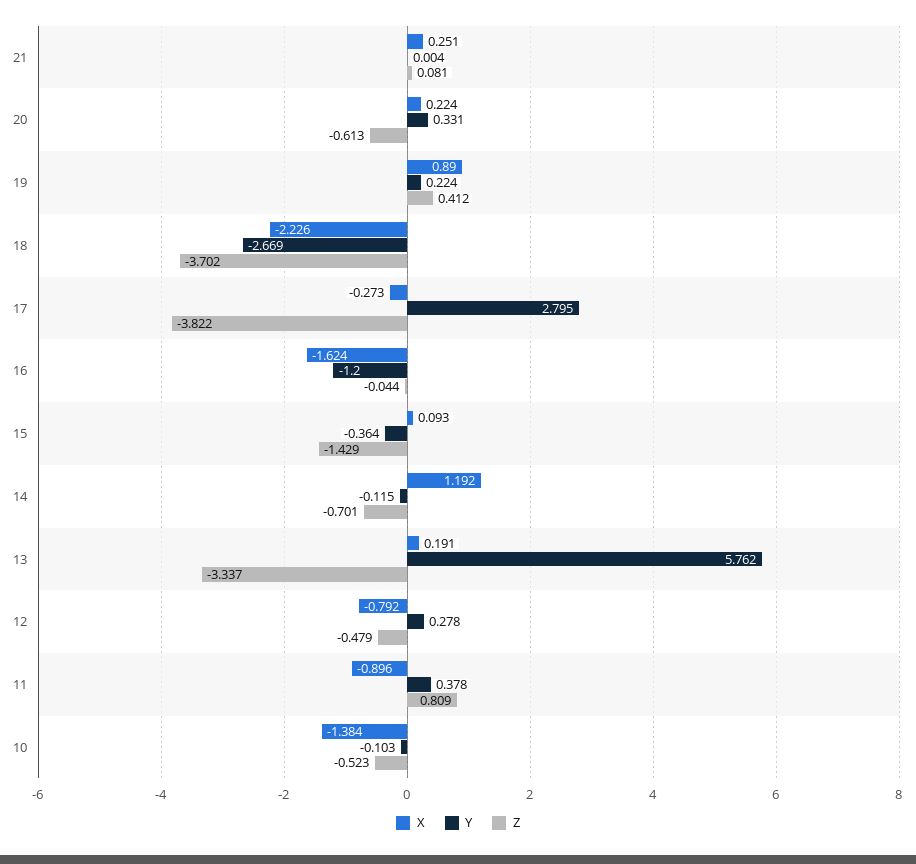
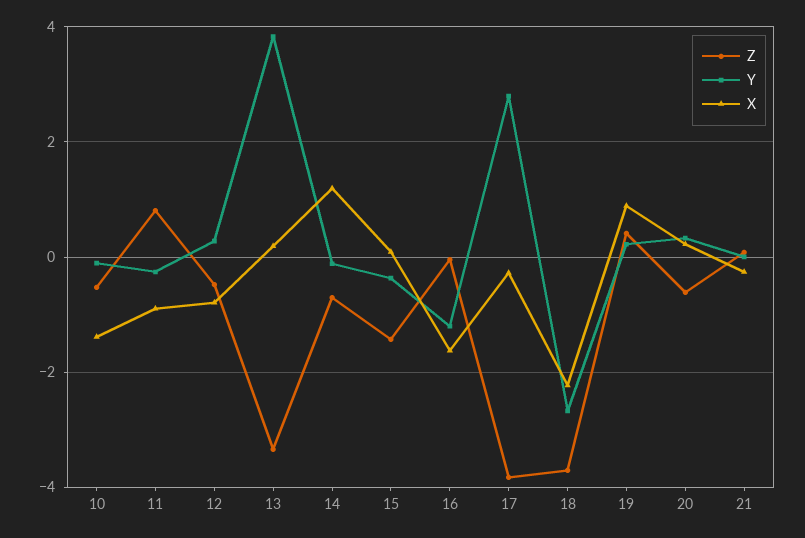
X, 21: 0.251 -> -0.2
Y, 13: 5.762 -> 3.8
Y, 11: 0.378 -> -0.2

